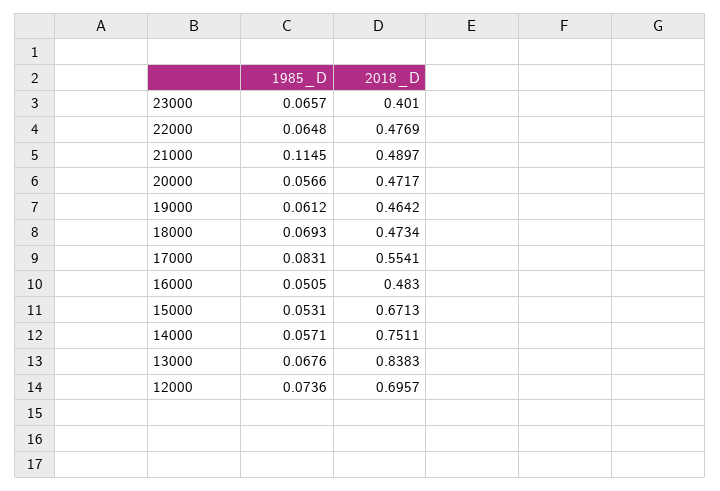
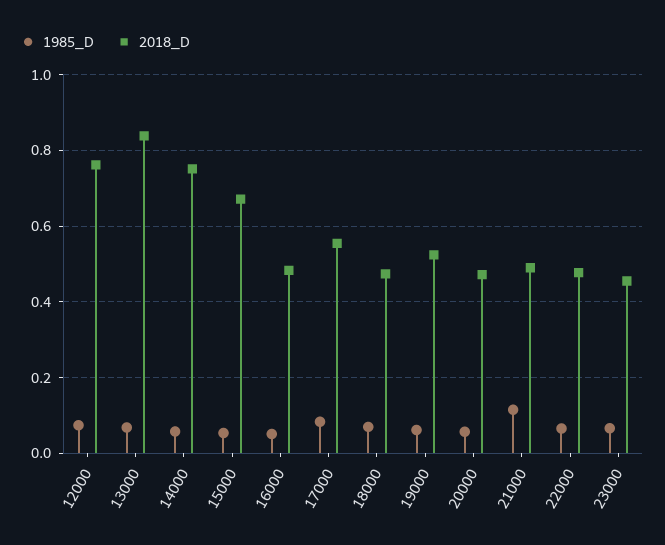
2018_D, 23000: 0.401 -> 0.46
2018_D, 19000: 0.4642 -> 0.52
2018_D, 12000: 0.6957 -> 0.76

